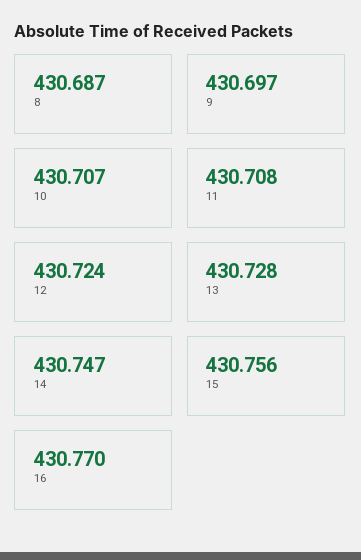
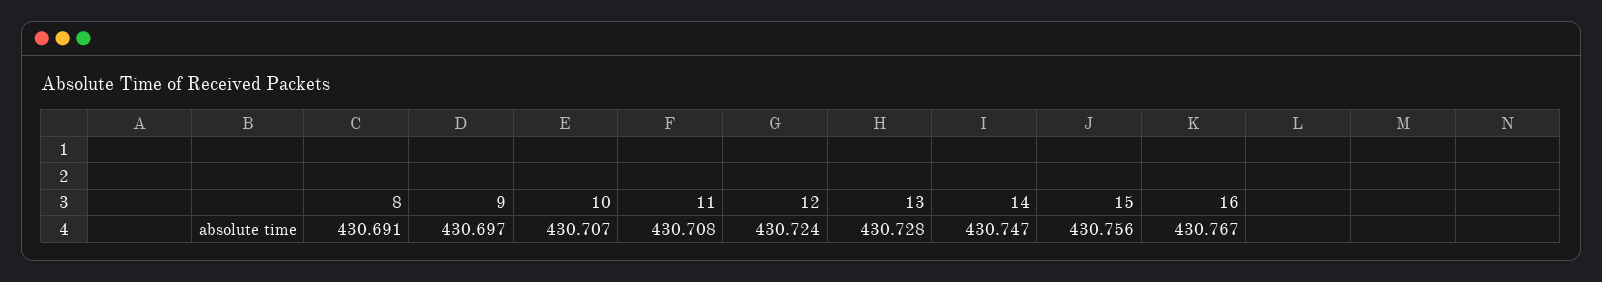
8: 430.687 -> 430.691
16: 430.77 -> 430.767

